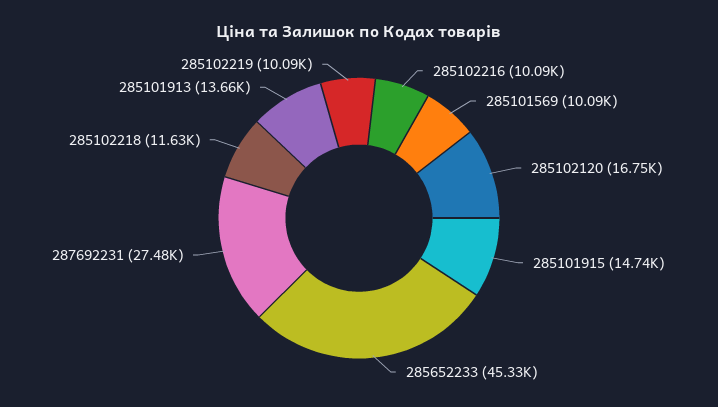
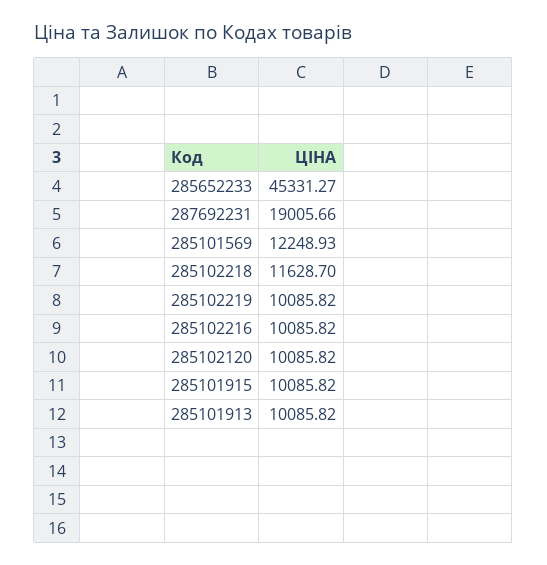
285101569: 10090 -> 12248.93
285102120: 16750 -> 10085.82
285101915: 14740 -> 10085.82
287692231: 27480 -> 19005.66
285101913: 13660 -> 10085.82

